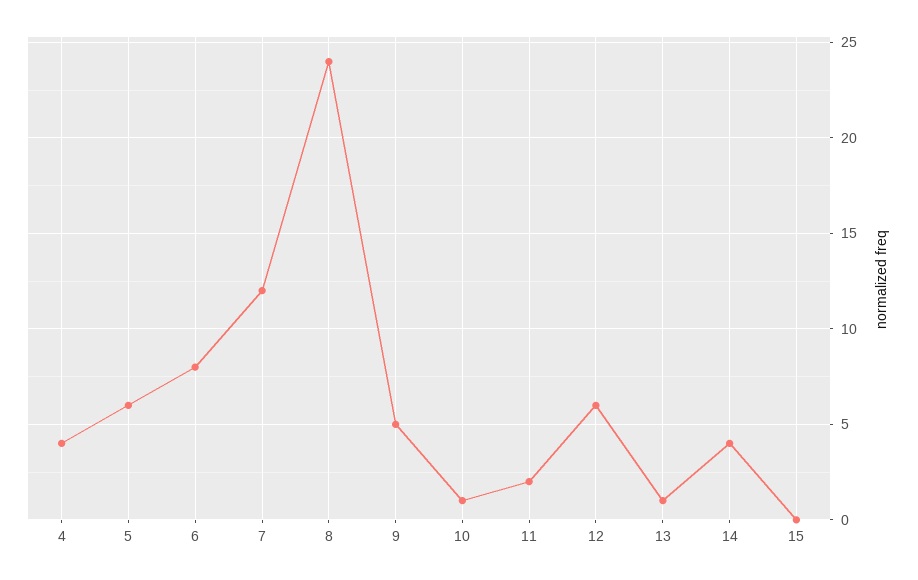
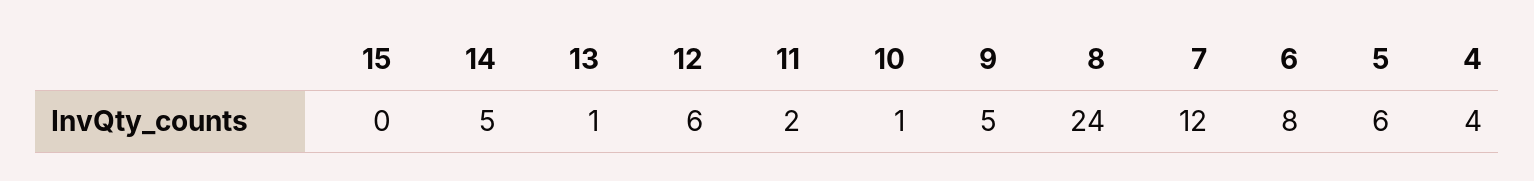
14: 4 -> 5

